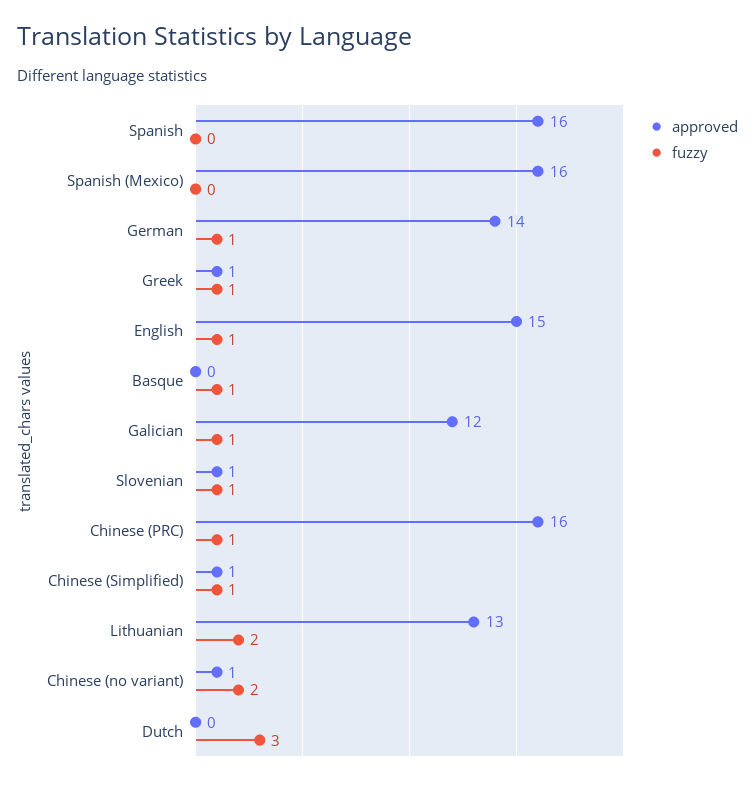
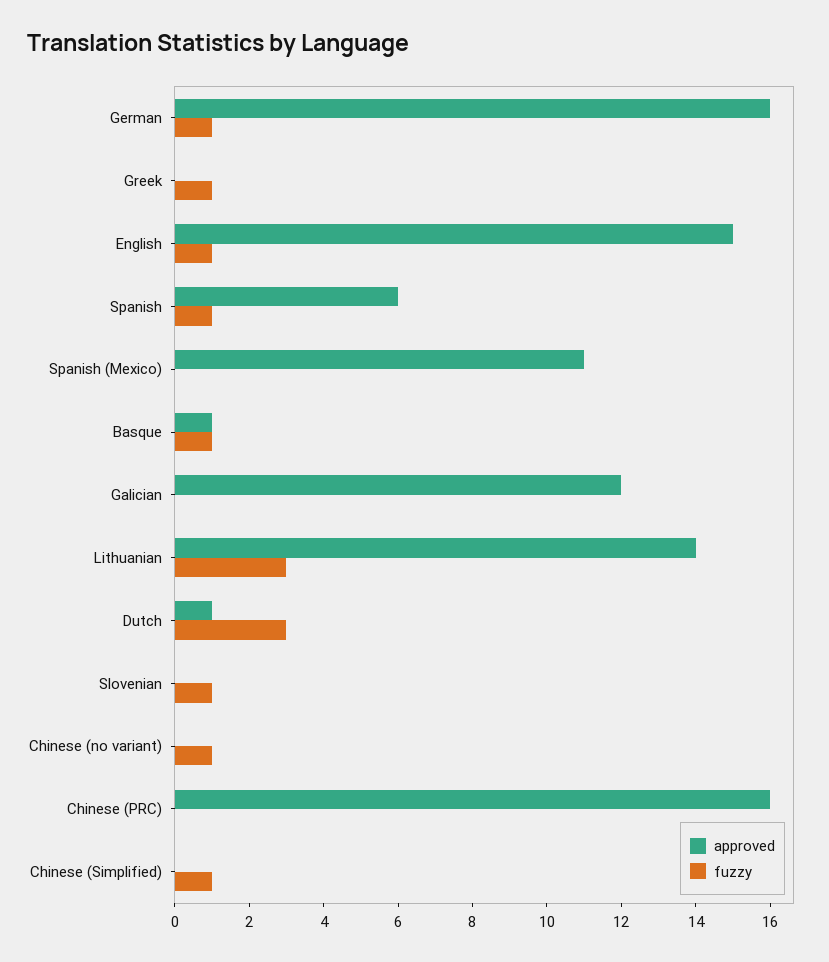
approved, Spanish: 16 -> 6
fuzzy, Spanish: 0 -> 1
approved, Spanish (Mexico): 16 -> 11
approved, German: 14 -> 16
approved, Greek: 1 -> 0
approved, Basque: 0 -> 1
fuzzy, Galician: 1 -> 0
approved, Slovenian: 1 -> 0
fuzzy, Chinese (PRC): 1 -> 0
approved, Chinese (Simplified): 1 -> 0
approved, Lithuanian: 13 -> 14
fuzzy, Lithuanian: 2 -> 3
approved, Chinese (no variant): 1 -> 0
fuzzy, Chinese (no variant): 2 -> 1
approved, Dutch: 0 -> 1

